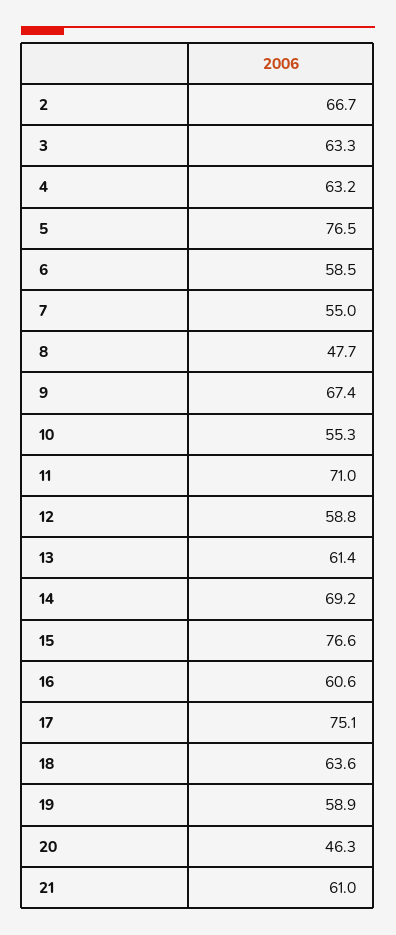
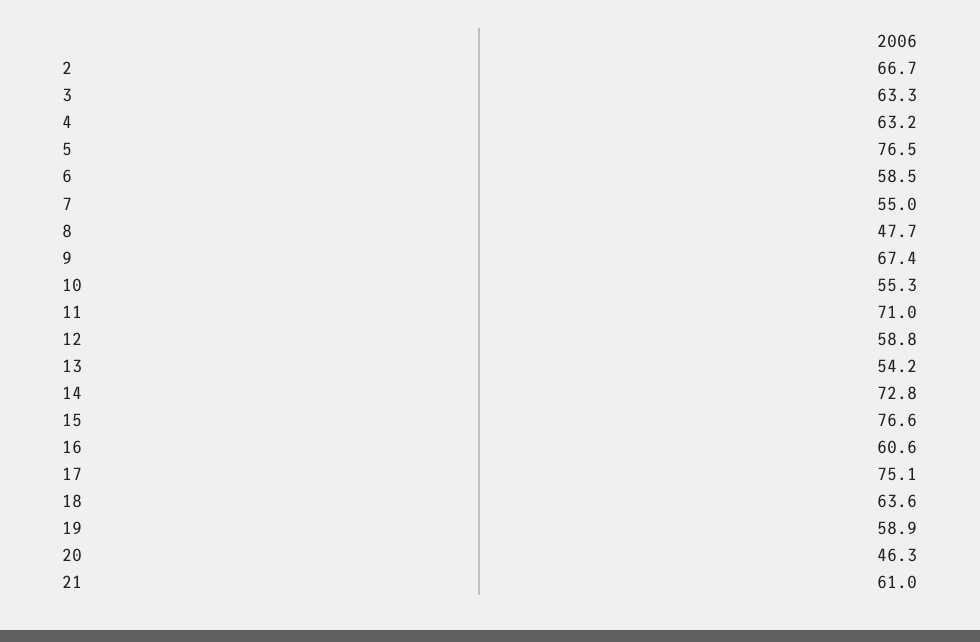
13: 61.4 -> 54.2
14: 69.2 -> 72.8

